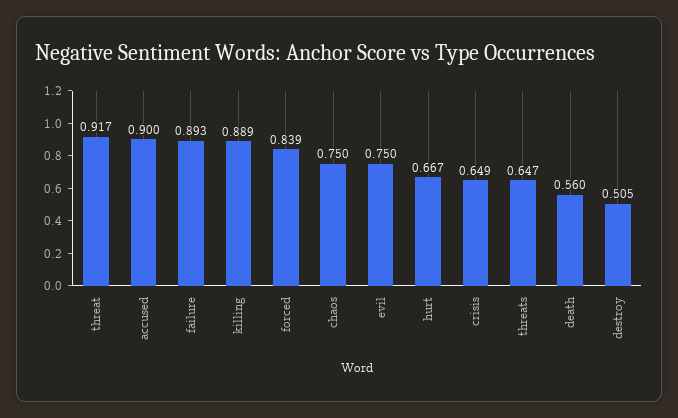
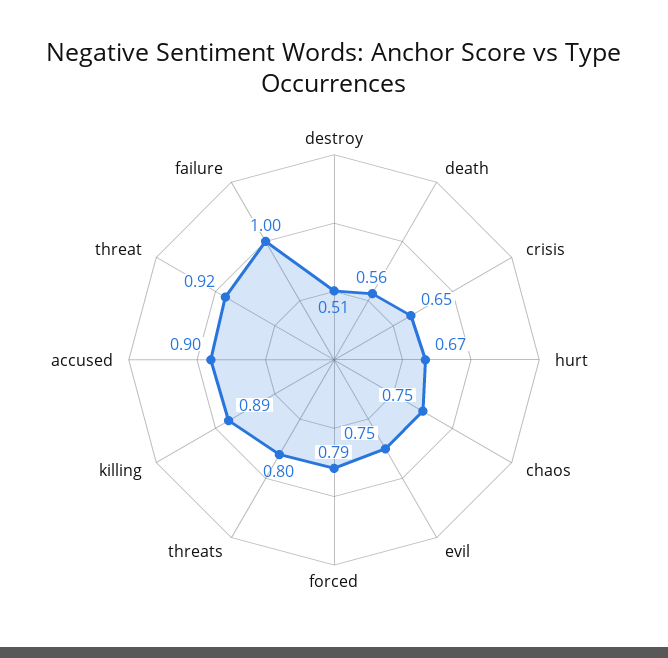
failure: 0.893 -> 1
forced: 0.839 -> 0.79
threats: 0.647 -> 0.8

